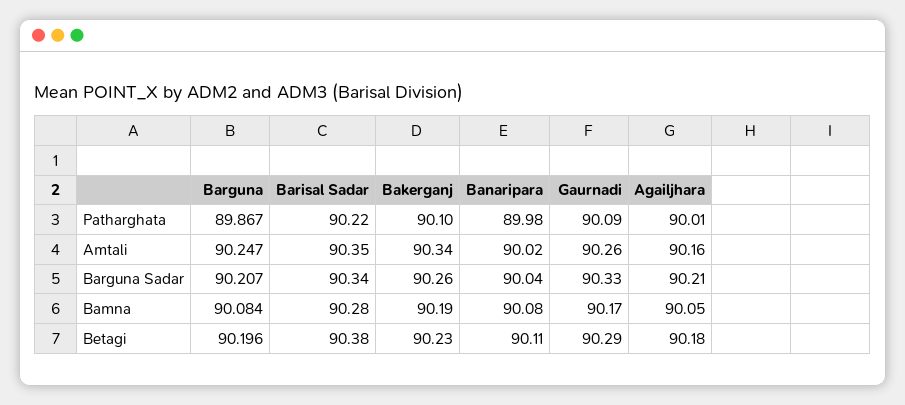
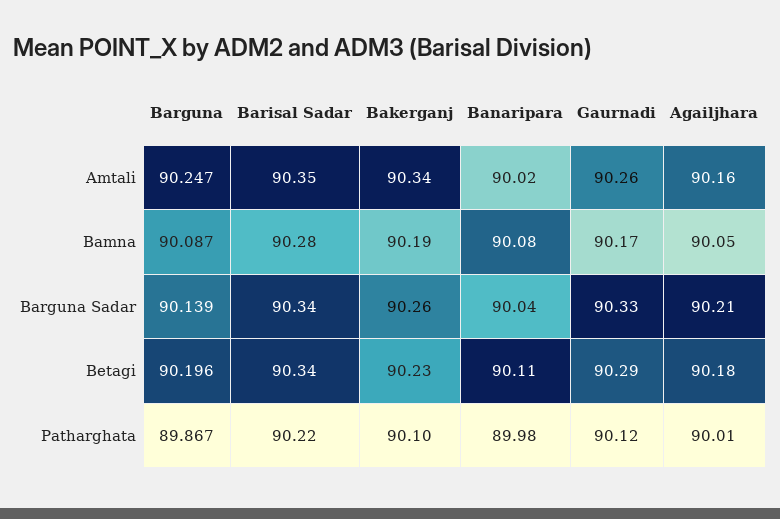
Gaurnadi, Patharghata: 90.09 -> 90.12
Barguna, Barguna Sadar: 90.207 -> 90.139
Barguna, Bamna: 90.084 -> 90.087
Barisal Sadar, Betagi: 90.38 -> 90.34

